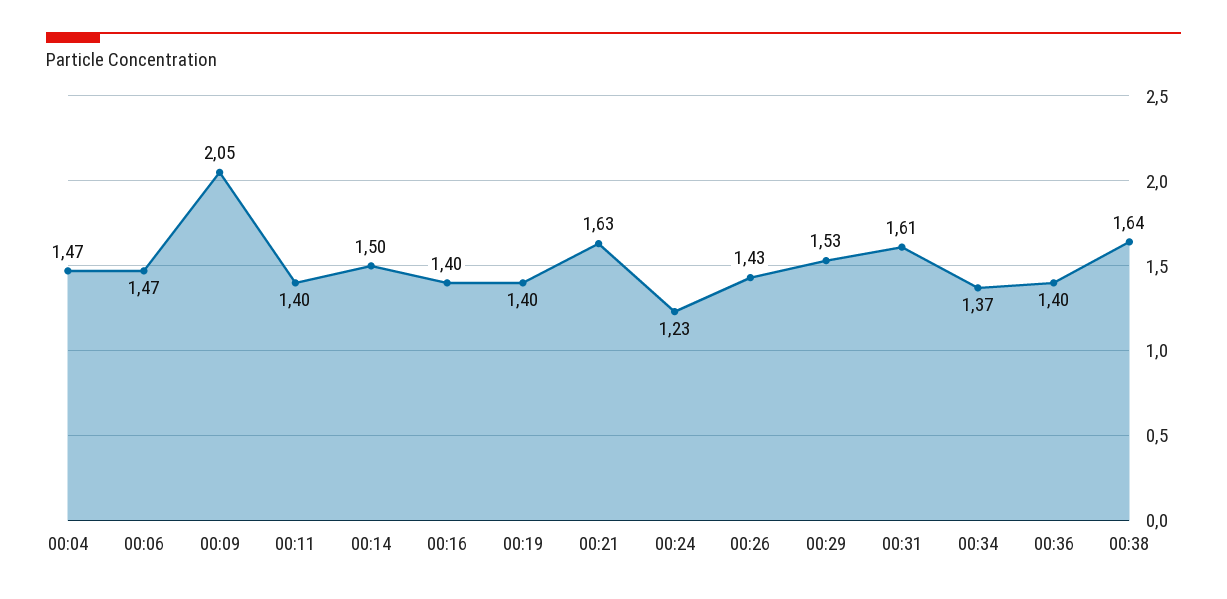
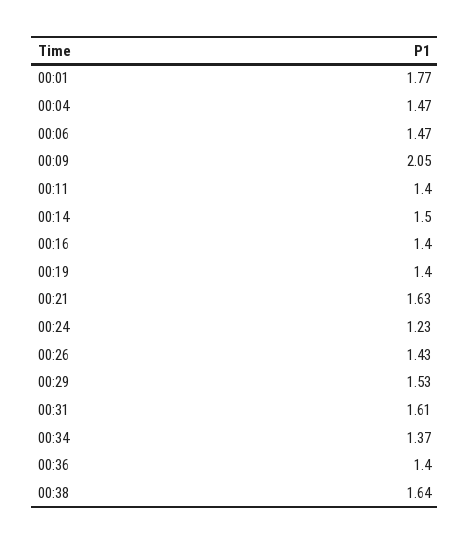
00:01: none -> 1.77

